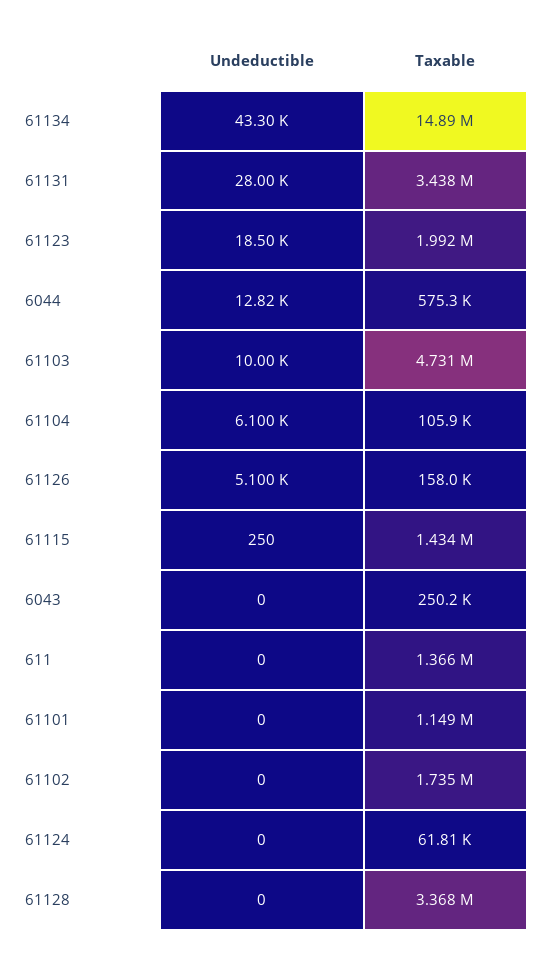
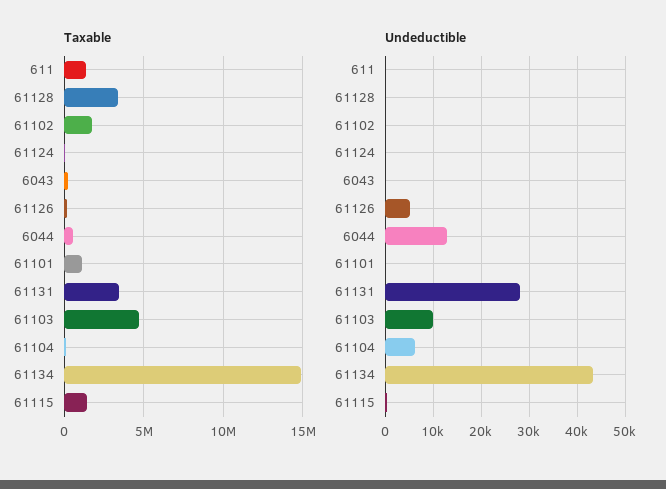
Undeductible, 61123: 18500 -> none
Taxable, 61123: 1992000 -> none

